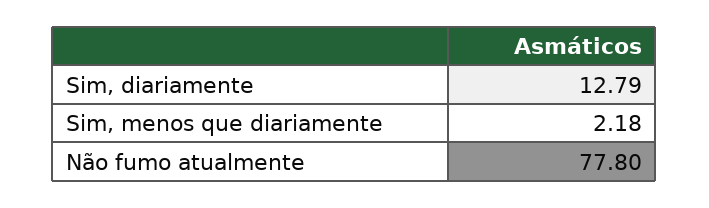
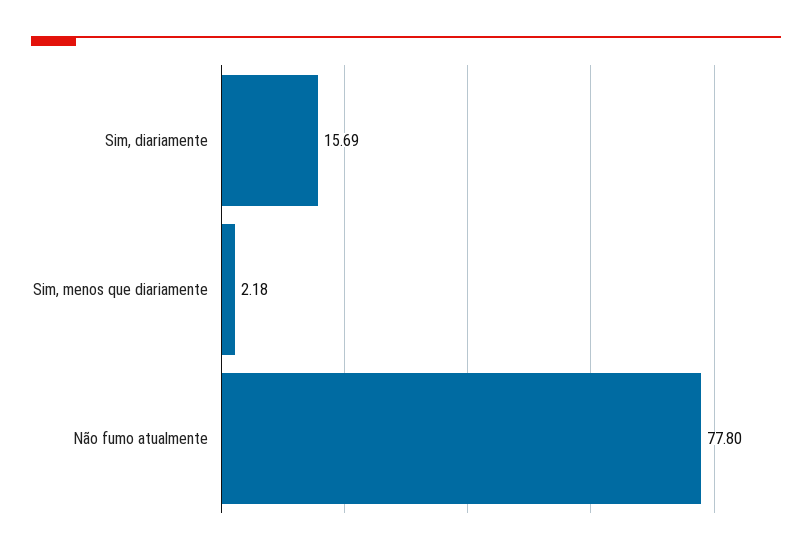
Sim, diariamente: 12.79 -> 15.69

